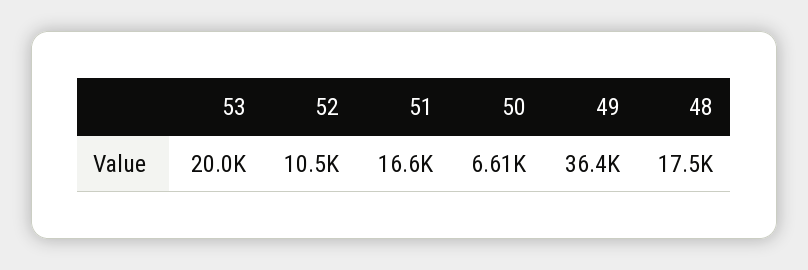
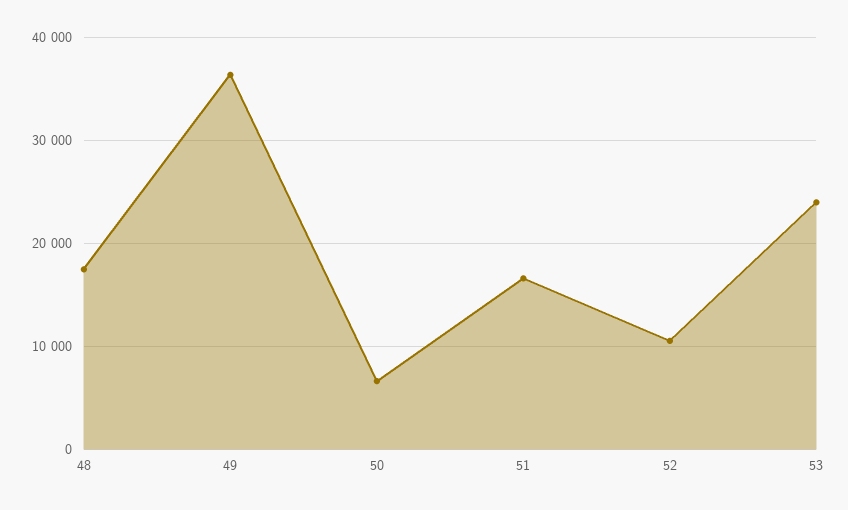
53: 20000 -> 24000

